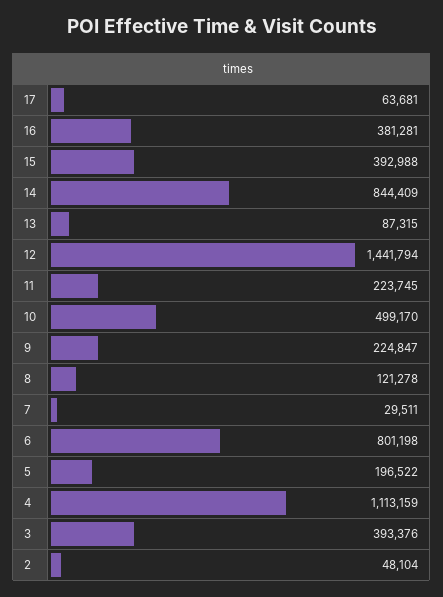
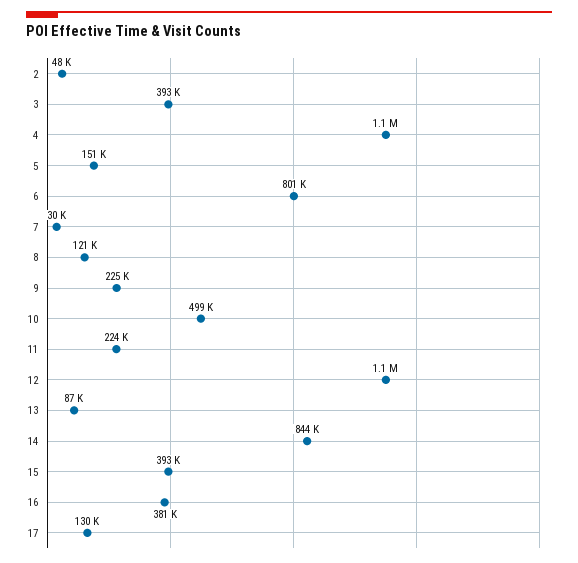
17: 63681 -> 130000
12: 1441794 -> 1100000
5: 196522 -> 151000

